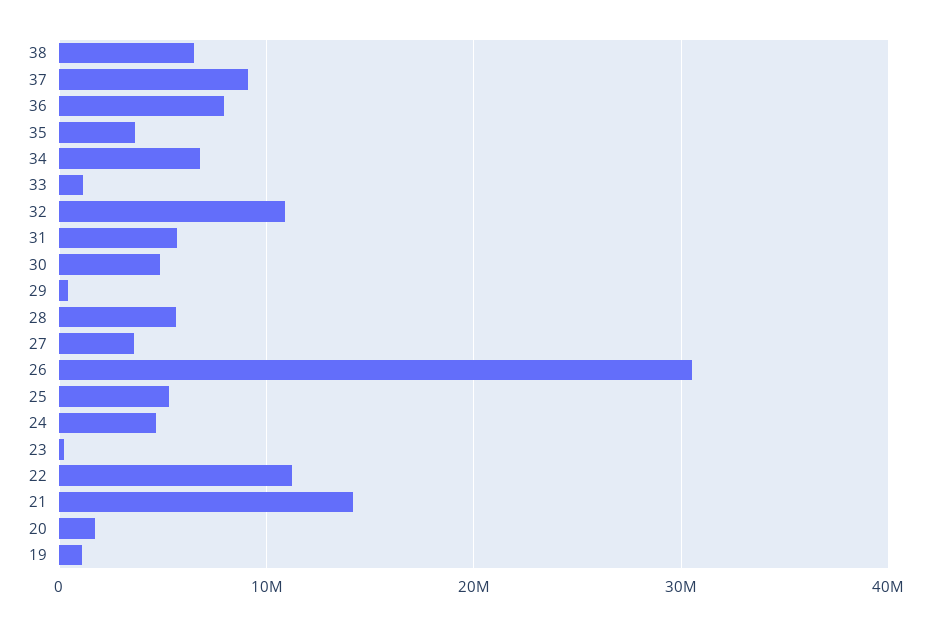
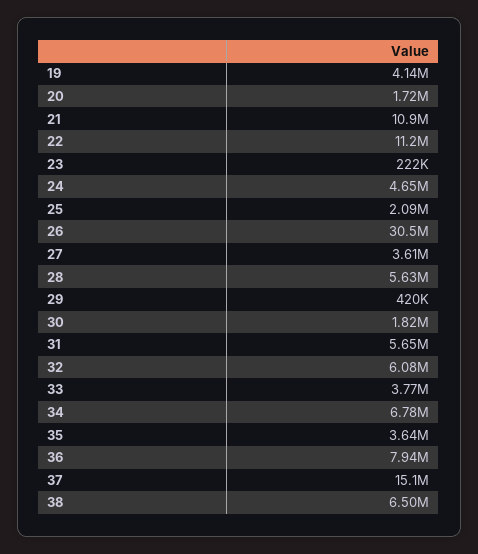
37: 9000000 -> 15100000
33: 1000000 -> 3770000
32: 11000000 -> 6080000
30: 5000000 -> 1820000
25: 5000000 -> 2090000
21: 14000000 -> 10900000
19: 1000000 -> 4140000

